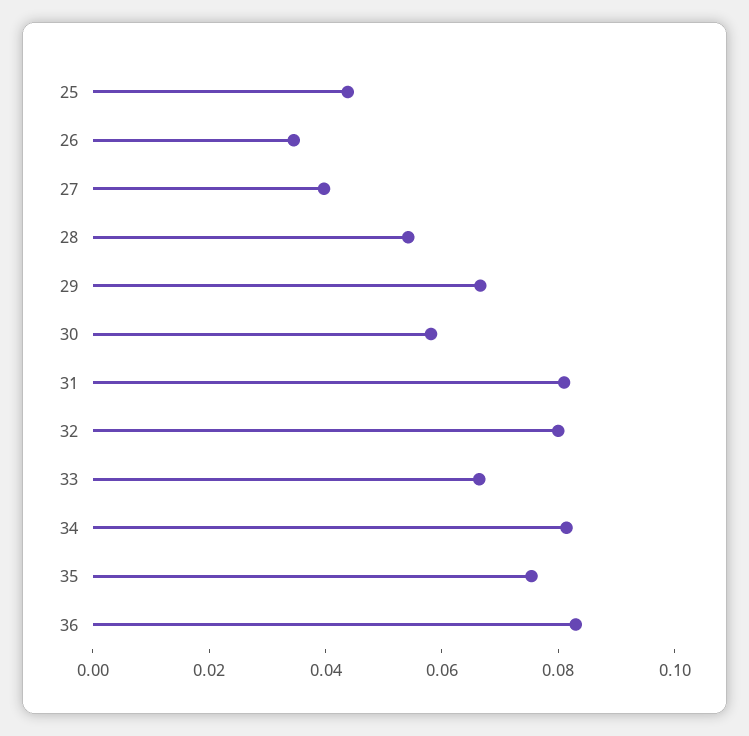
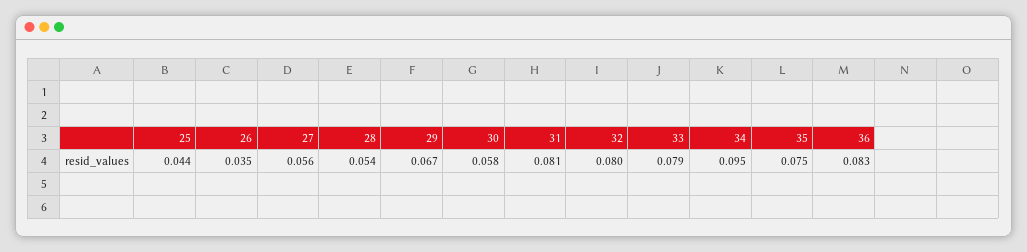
27: 0.04 -> 0.056
33: 0.065 -> 0.079
34: 0.08 -> 0.095

